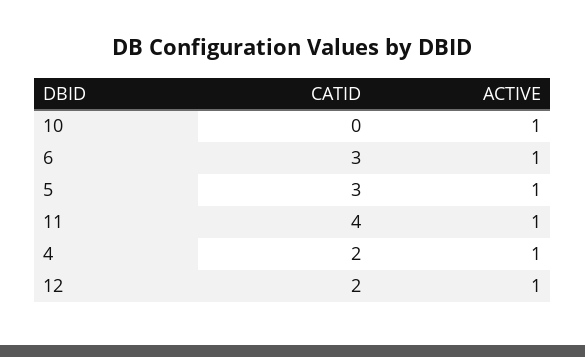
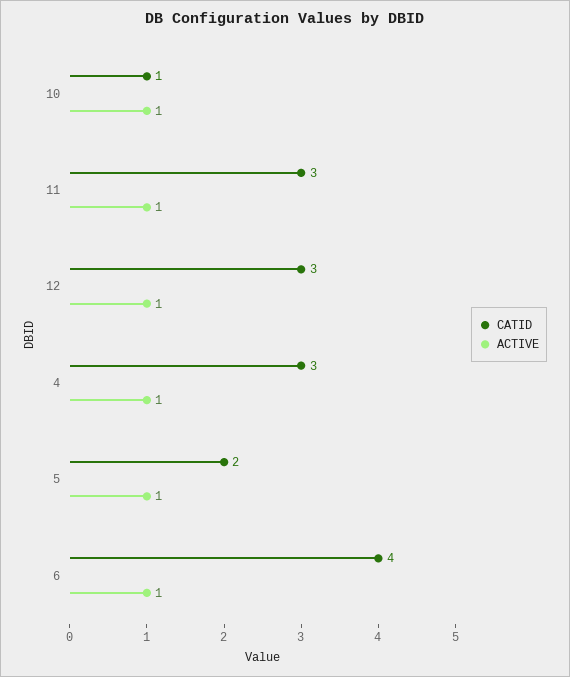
CATID, 10: 0 -> 1
CATID, 6: 3 -> 4
CATID, 5: 3 -> 2
CATID, 11: 4 -> 3
CATID, 4: 2 -> 3
CATID, 12: 2 -> 3

